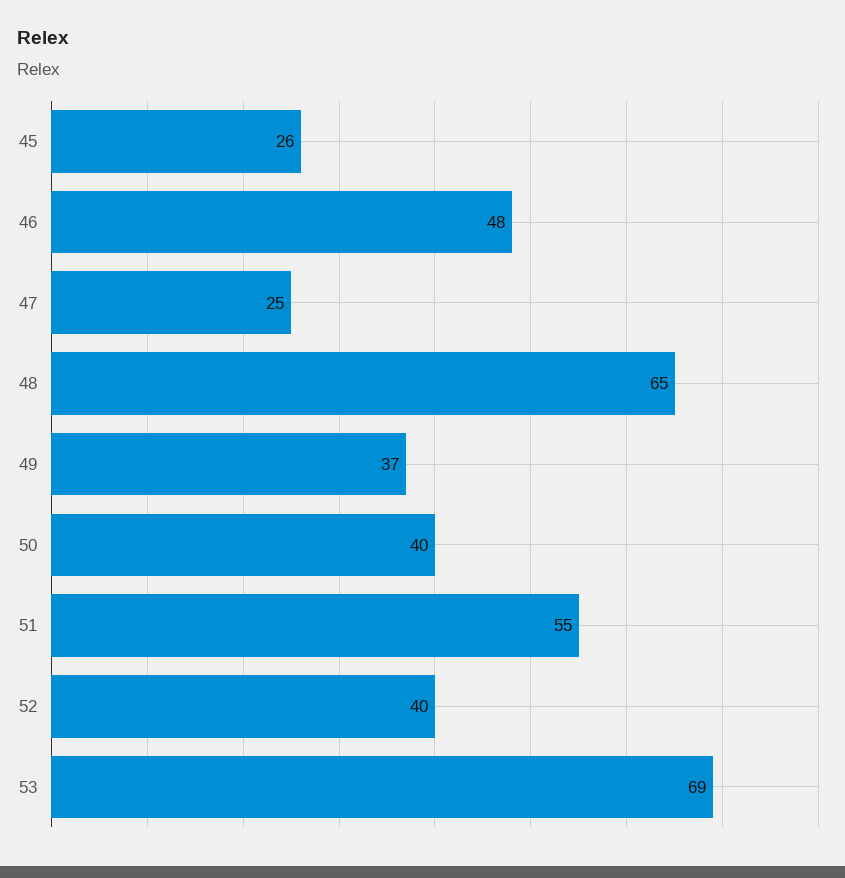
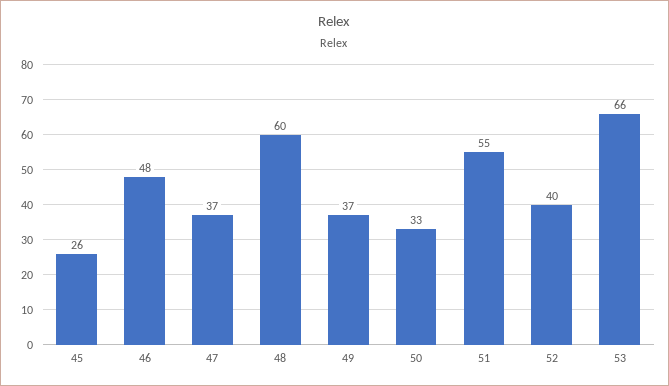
47: 25 -> 37
48: 65 -> 60
50: 40 -> 33
53: 69 -> 66

